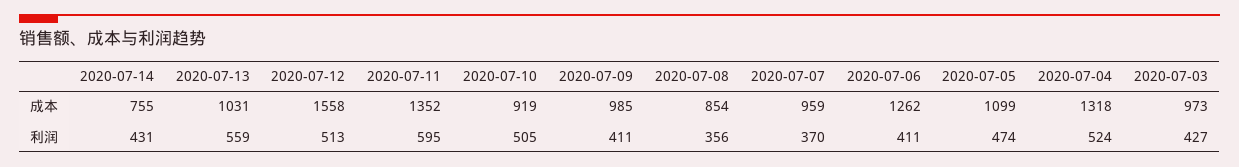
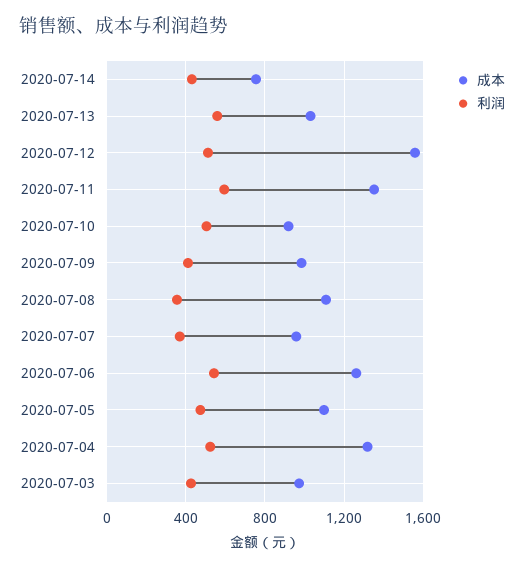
成本, 2020-07-08: 854 -> 1100
利润, 2020-07-06: 411 -> 550

